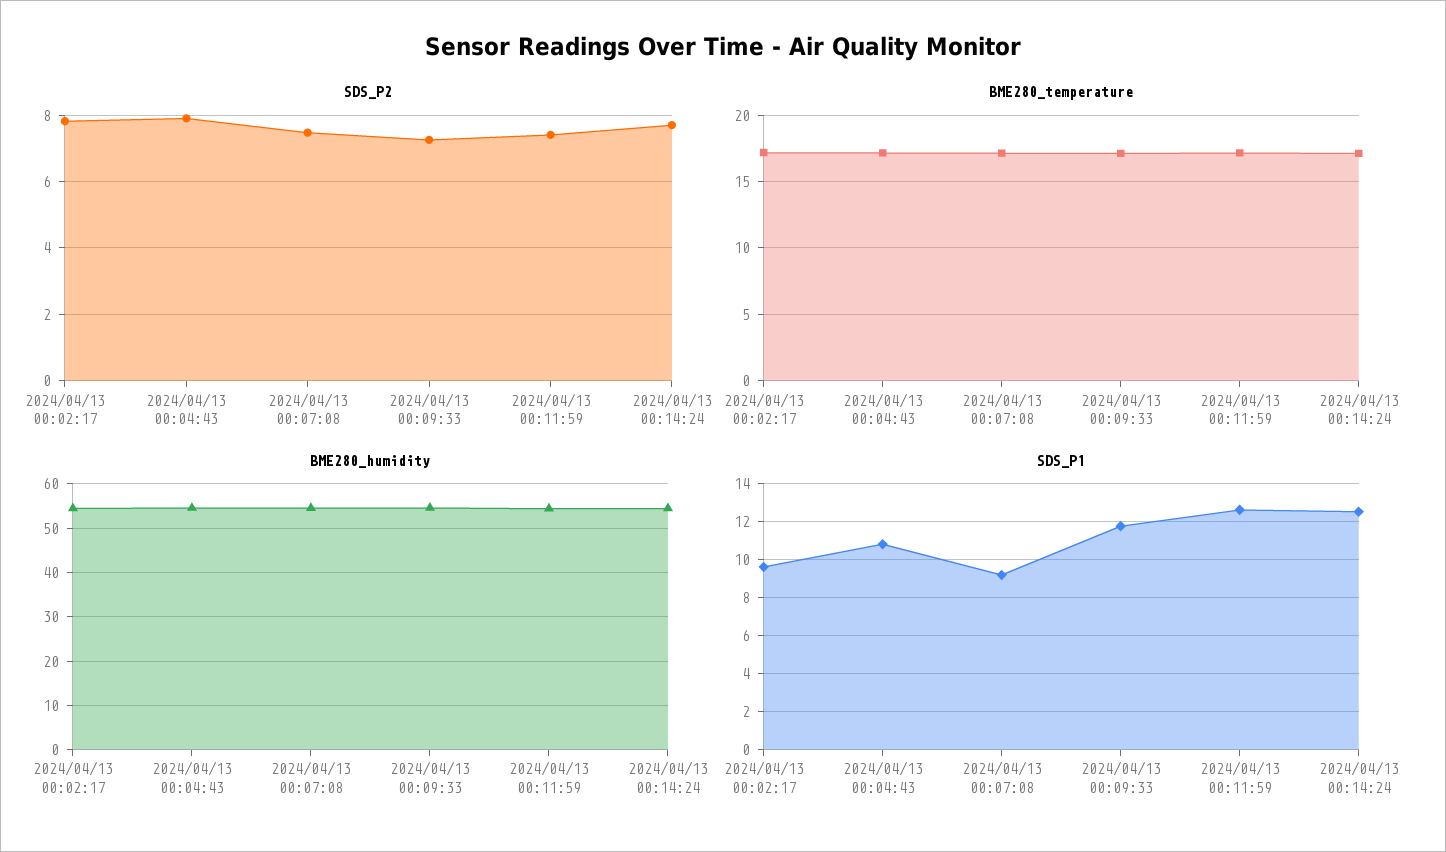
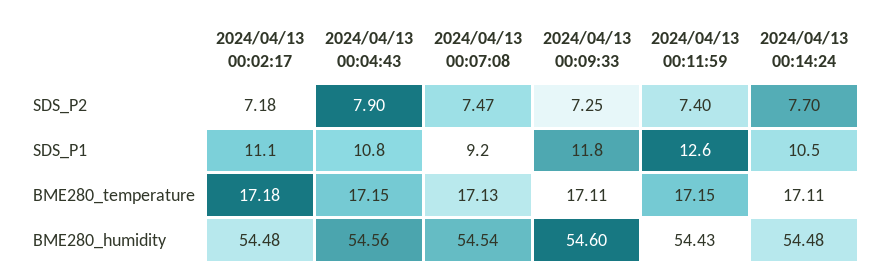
SDS_P2, 2024/04/13 00:02:17: 7.8 -> 7.18
SDS_P1, 2024/04/13 00:02:17: 9.5 -> 11.1
SDS_P1, 2024/04/13 00:14:24: 12.5 -> 10.5

